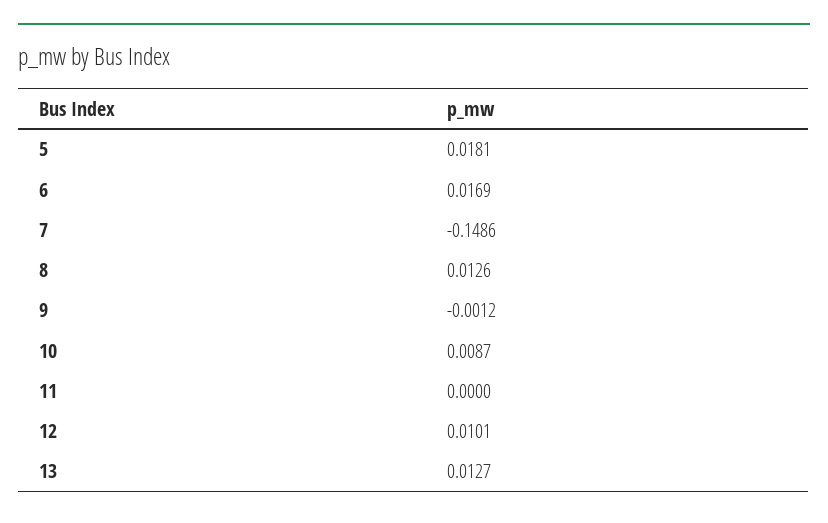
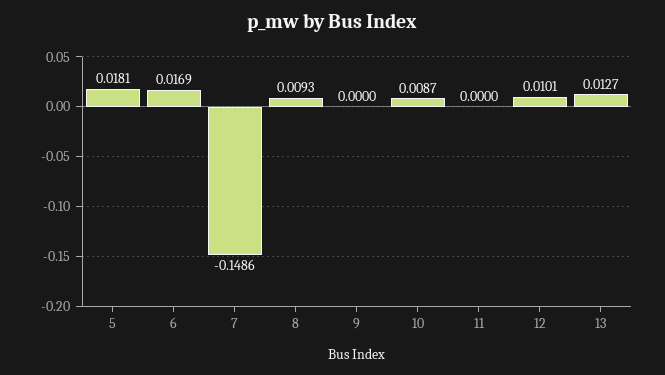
8: 0.0126 -> 0.0093
9: -0.0012 -> 0

